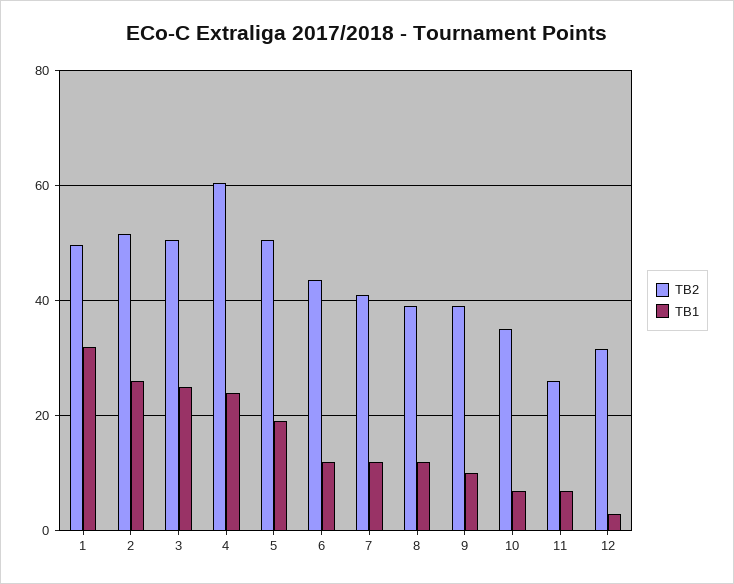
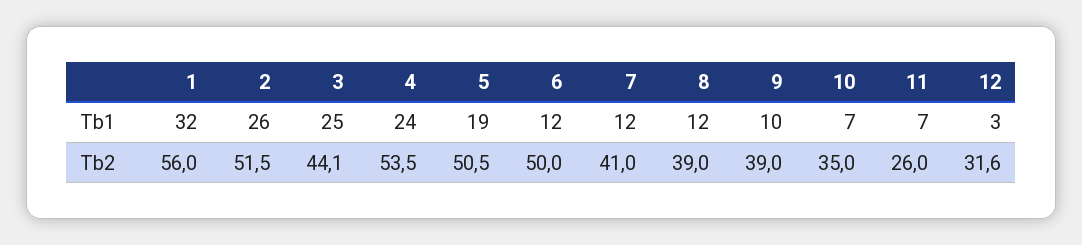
TB2, 1: 50 -> 56
TB2, 3: 50 -> 44.1
TB2, 4: 60 -> 53.5
TB2, 6: 44 -> 50

